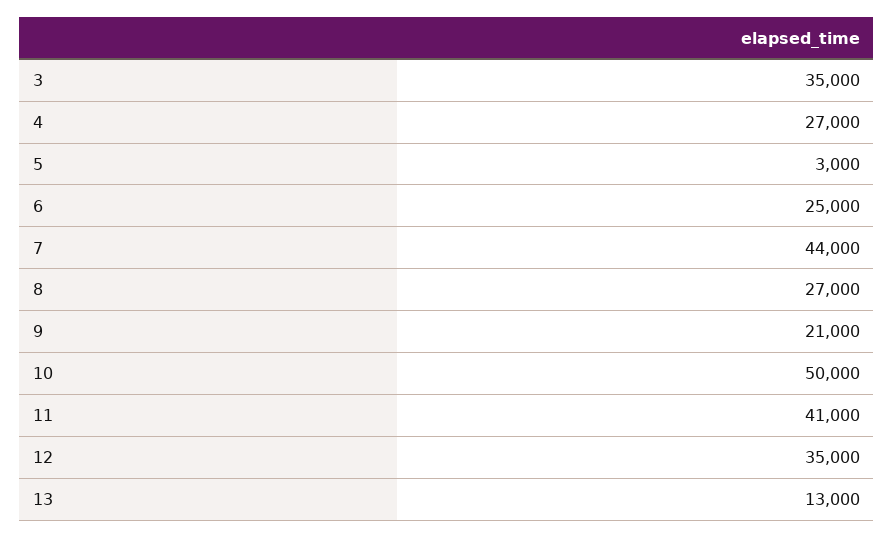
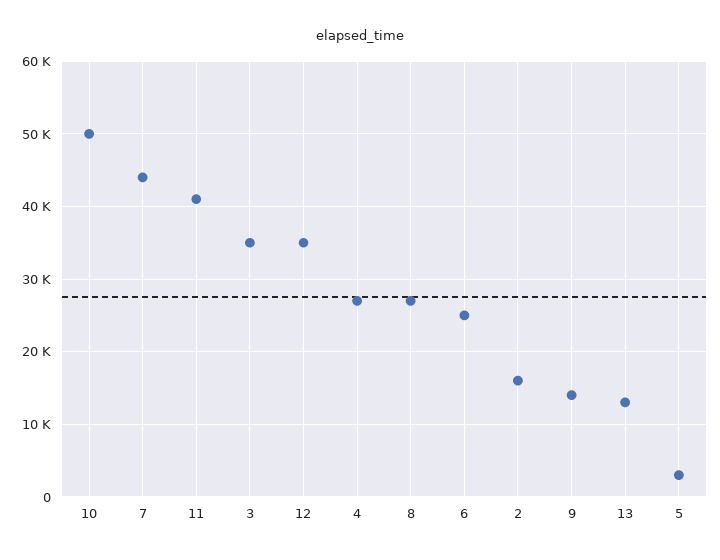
9: 21000 -> 14000
2: none -> 16000

